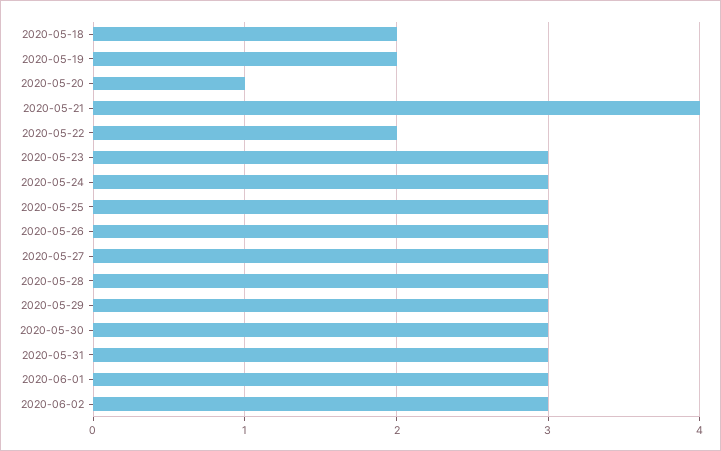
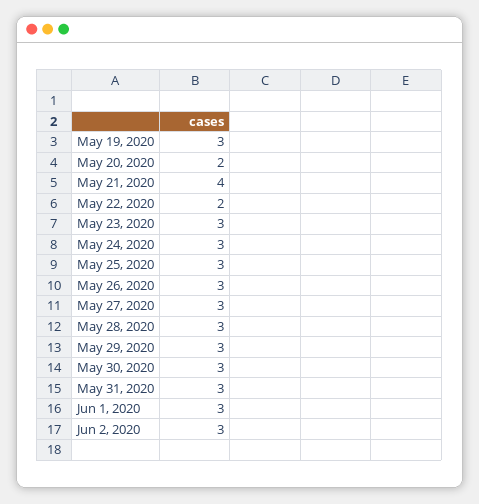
2020-05-18: 2 -> none
2020-05-19: 2 -> 3
2020-05-20: 1 -> 2

